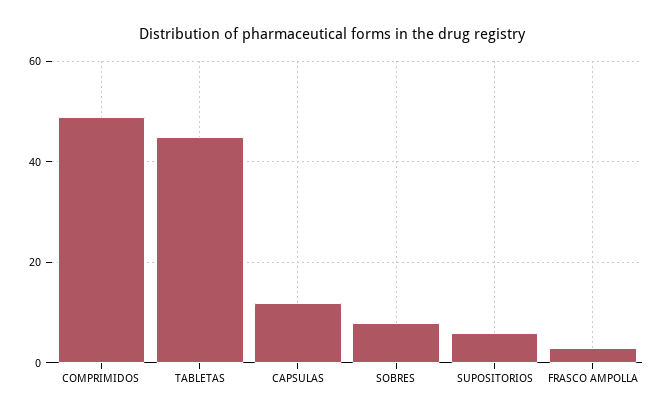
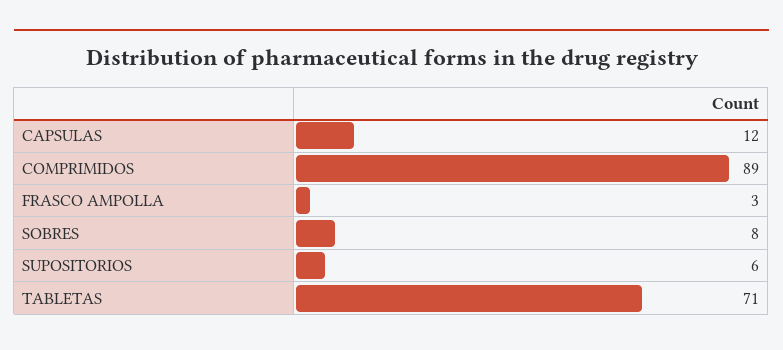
COMPRIMIDOS: 50 -> 89
TABLETAS: 45 -> 71

